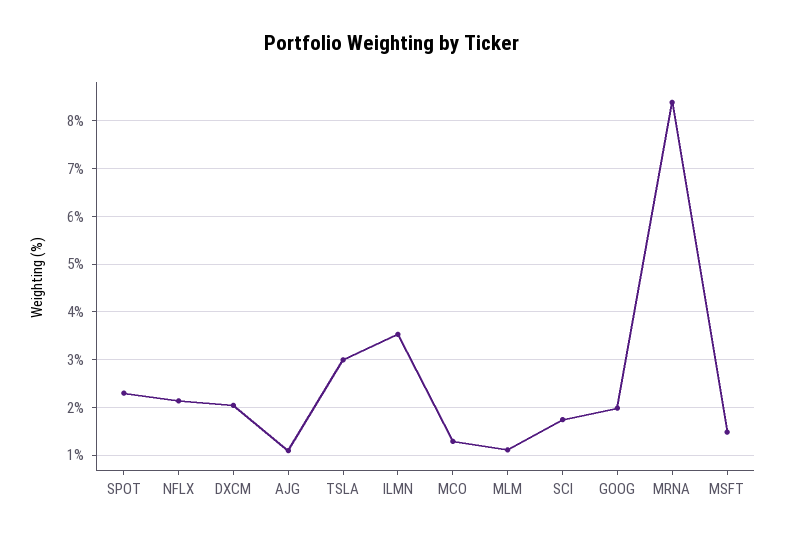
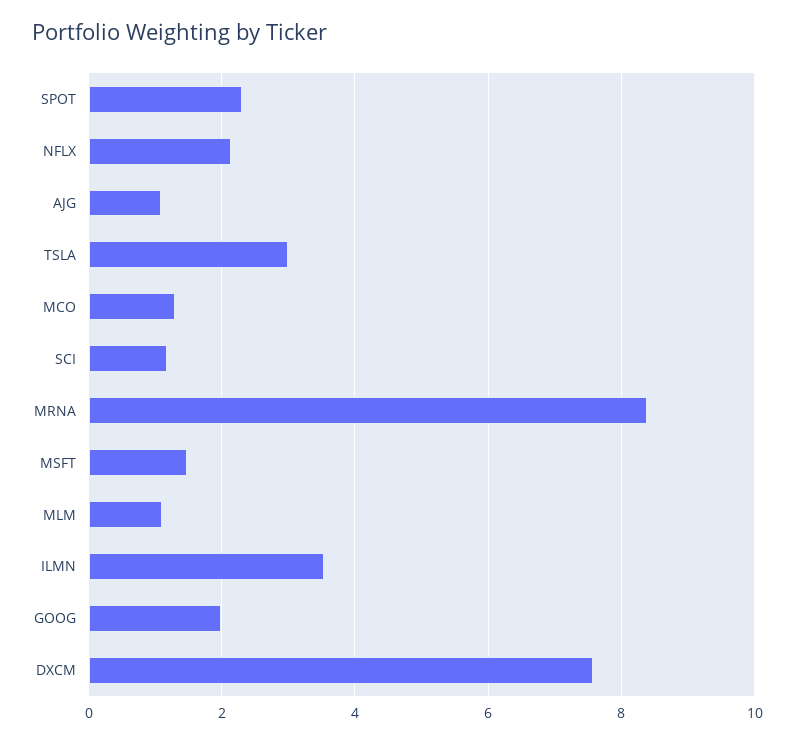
DXCM: 2 -> 7.6
SCI: 1.8 -> 1.2

